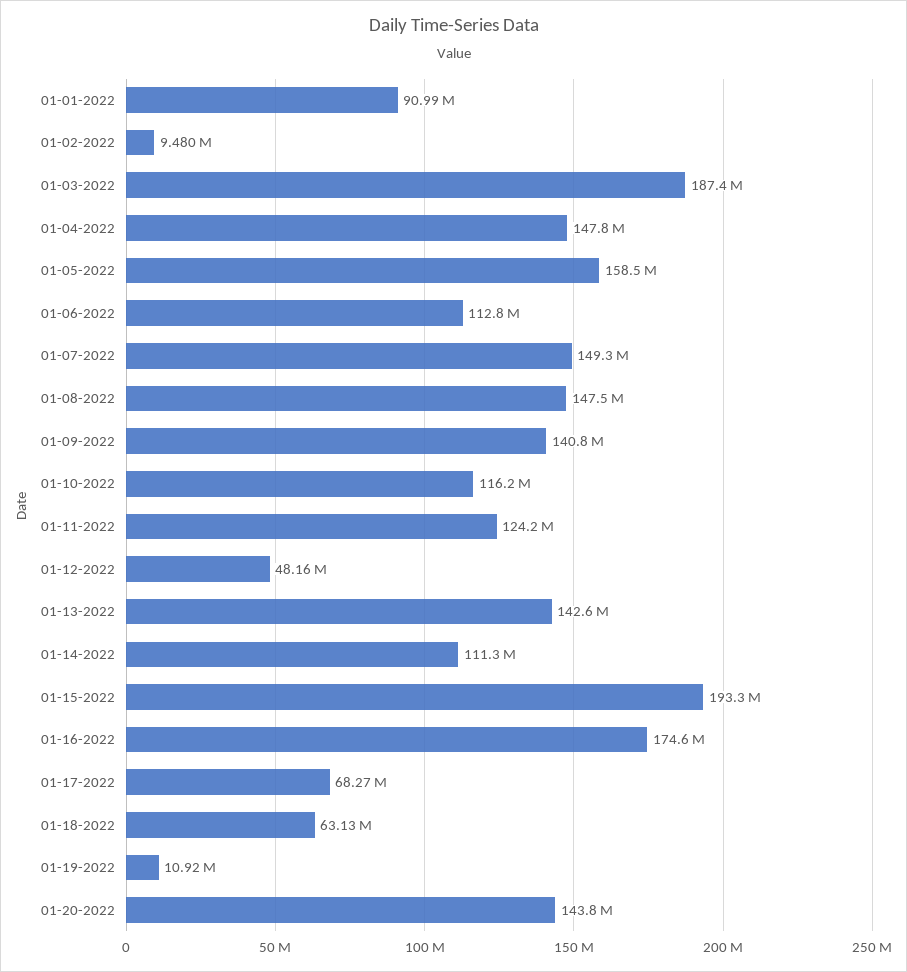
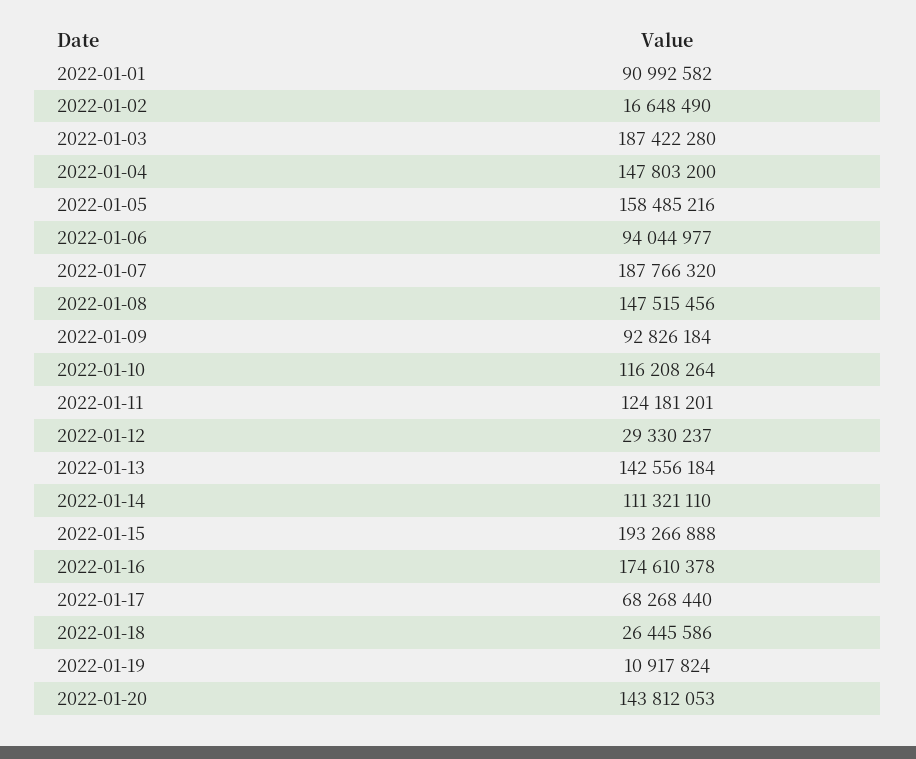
01-02-2022: 9480000 -> 16648490
01-06-2022: 112800000 -> 94044977
01-07-2022: 149300000 -> 187766320
01-09-2022: 140800000 -> 92826184
01-12-2022: 48160000 -> 29330237
01-18-2022: 63130000 -> 26445586

